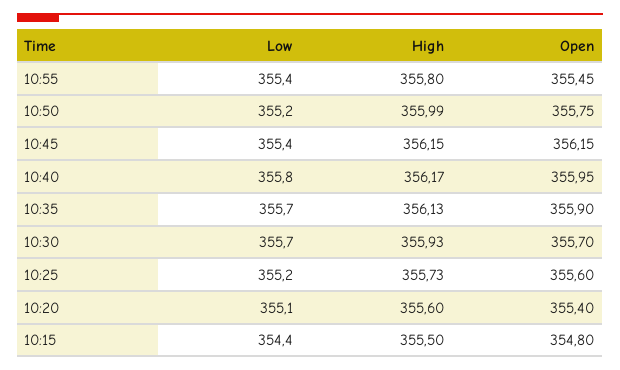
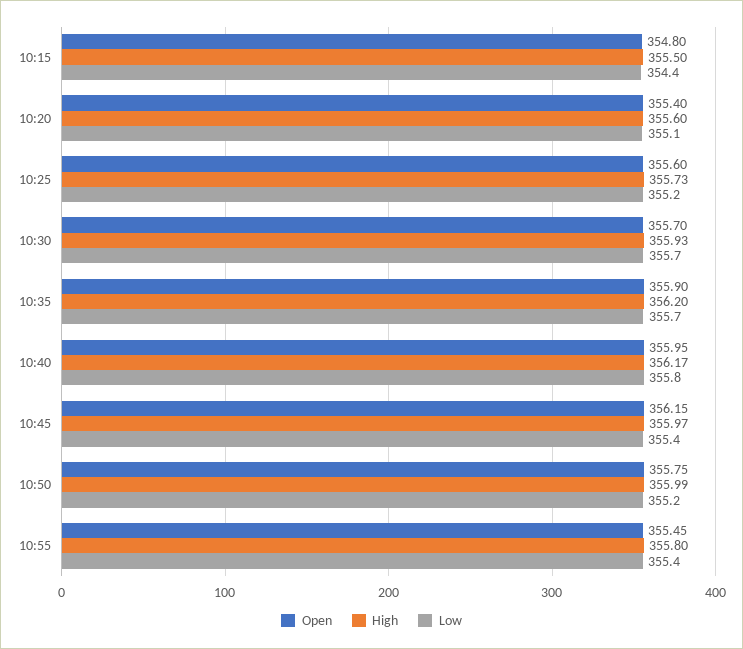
High, 10:45: 356.15 -> 355.97
High, 10:35: 356.13 -> 356.2

